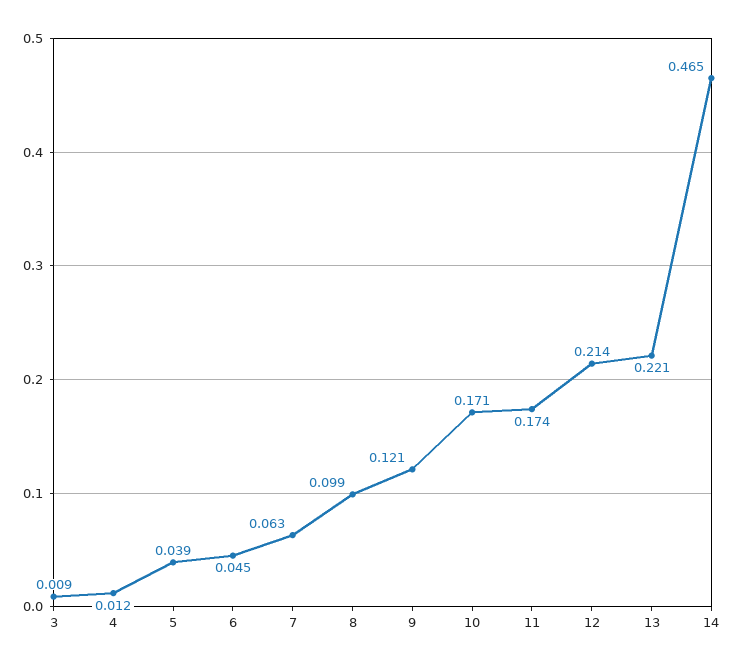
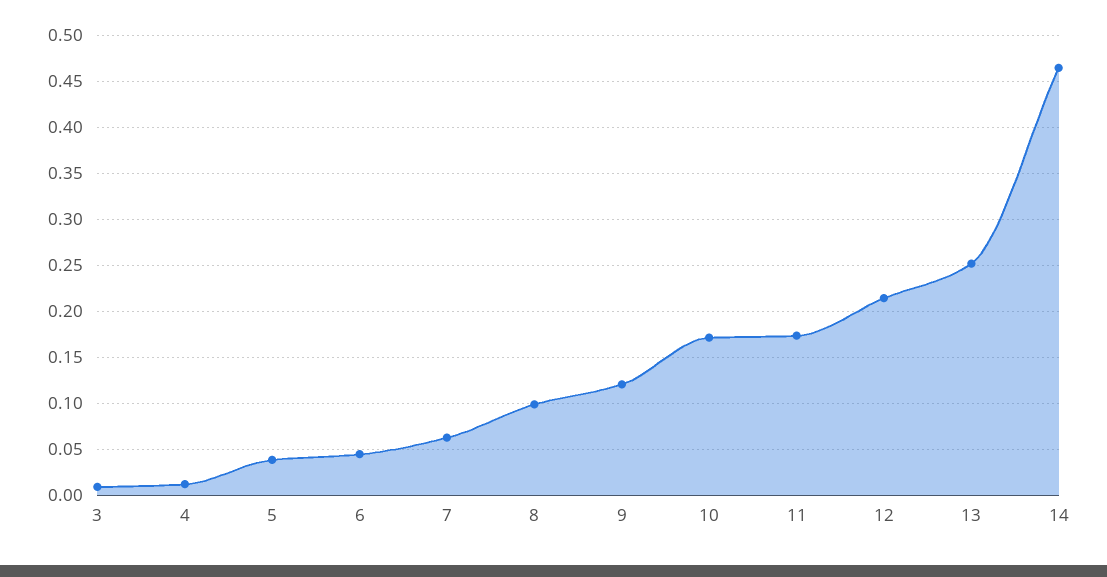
13: 0.221 -> 0.25

